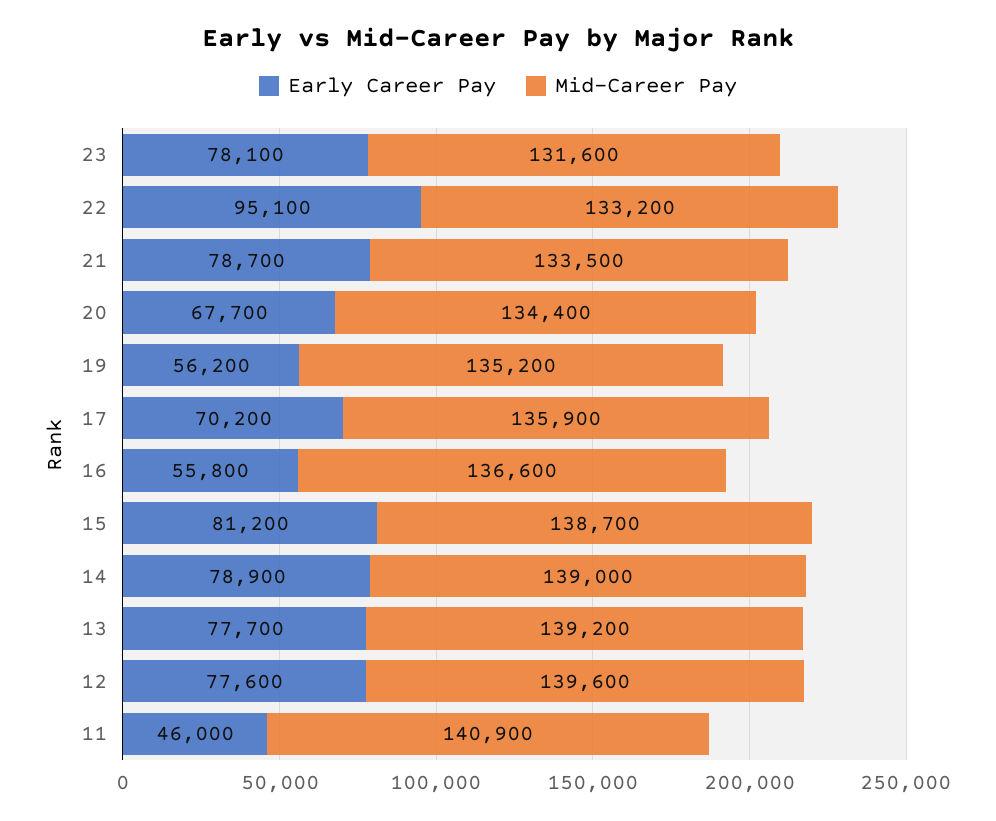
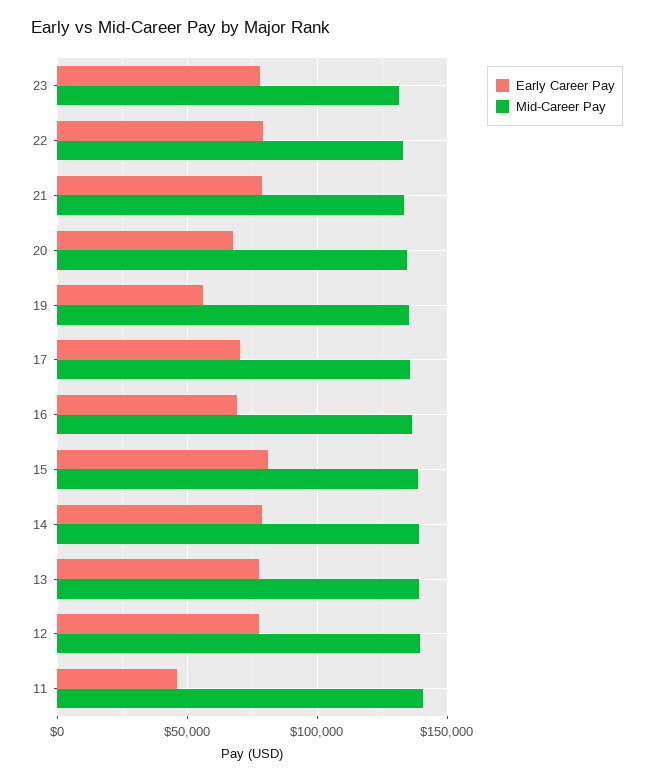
Early Career Pay, 22: 95100 -> 80000
Early Career Pay, 16: 55800 -> 70000

